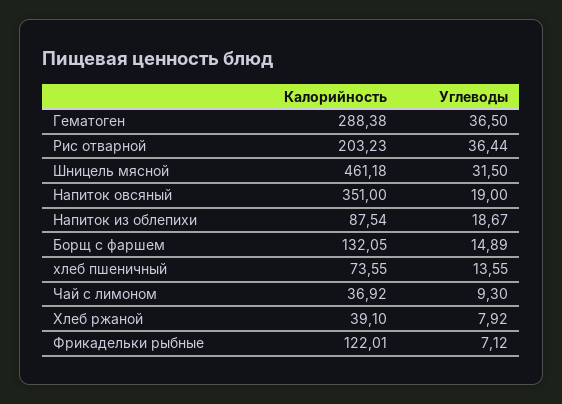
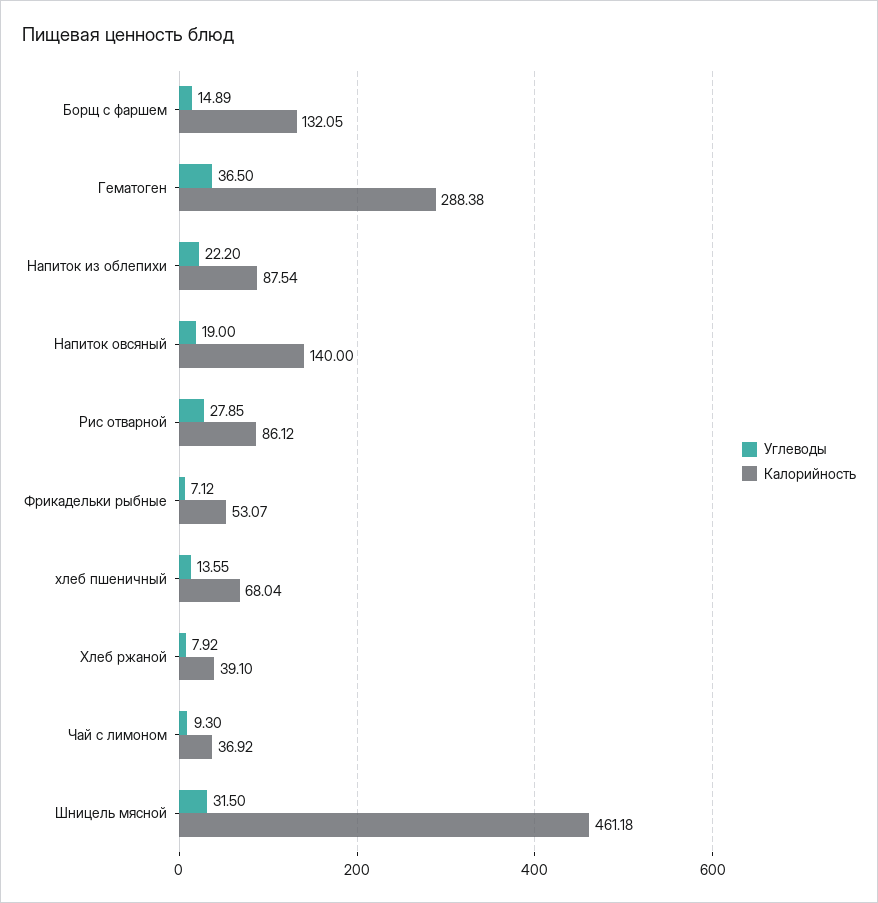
Калорийность, Рис отварной: 203.23 -> 86.12
Углеводы, Рис отварной: 36.44 -> 27.85
Калорийность, Напиток овсяный: 351 -> 140
Углеводы, Напиток из облепихи: 18.67 -> 22.2
Калорийность, хлеб пшеничный: 73.55 -> 68.04
Калорийность, Фрикадельки рыбные: 122.01 -> 53.07

